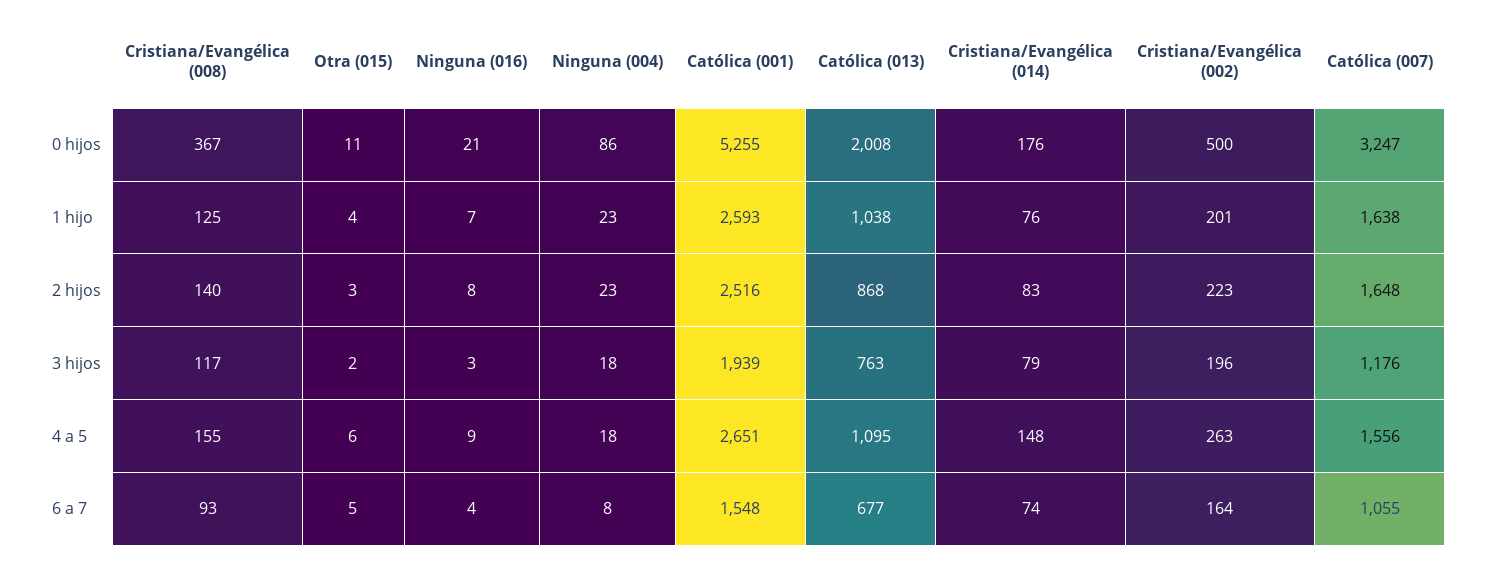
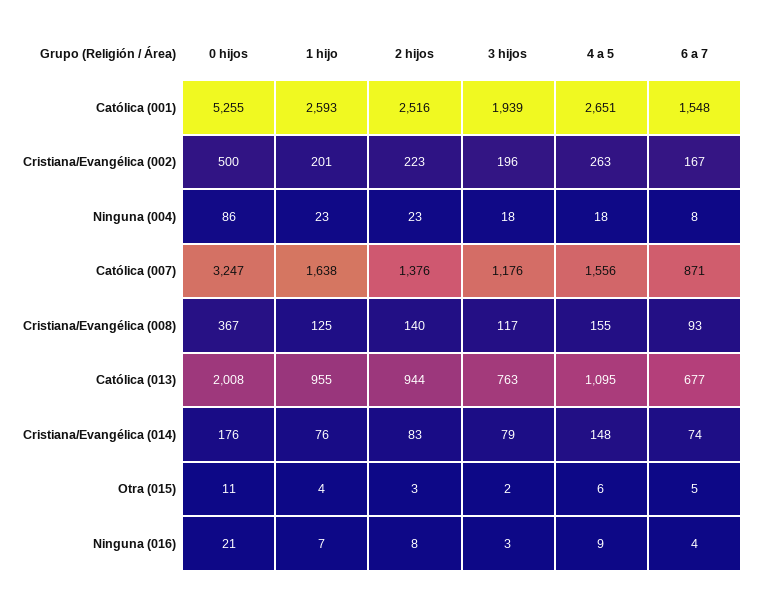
Católica (013), 1 hijo: 1038 -> 955
Católica (013), 2 hijos: 868 -> 944
Católica (007), 2 hijos: 1648 -> 1376
Cristiana/Evangélica (002), 6 a 7: 164 -> 167
Católica (007), 6 a 7: 1055 -> 871

